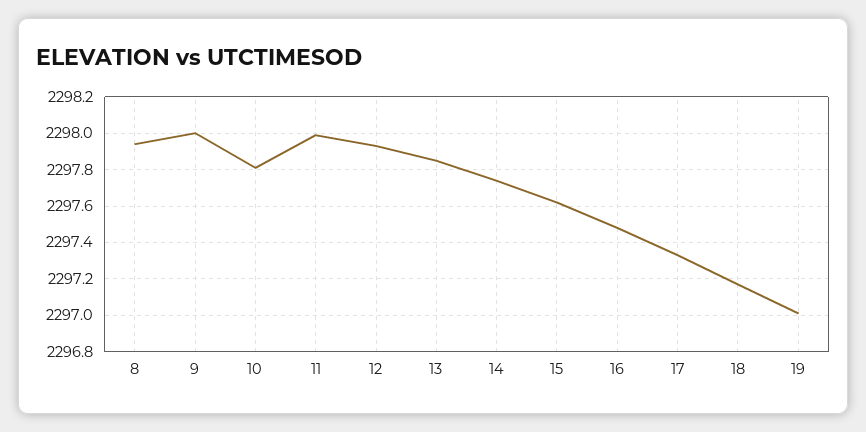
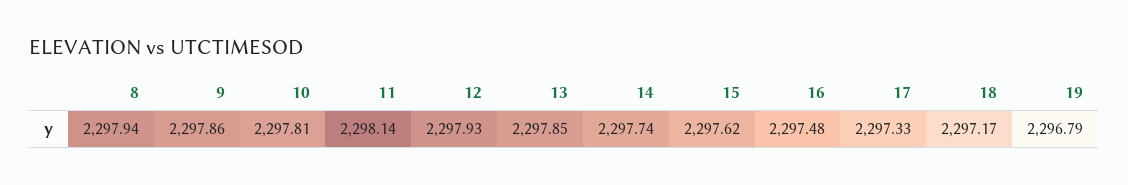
9: 2298 -> 2297.86
11: 2298 -> 2298.14
19: 2297 -> 2296.79

